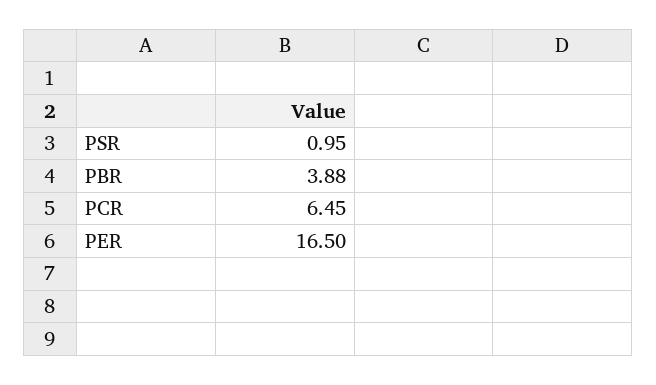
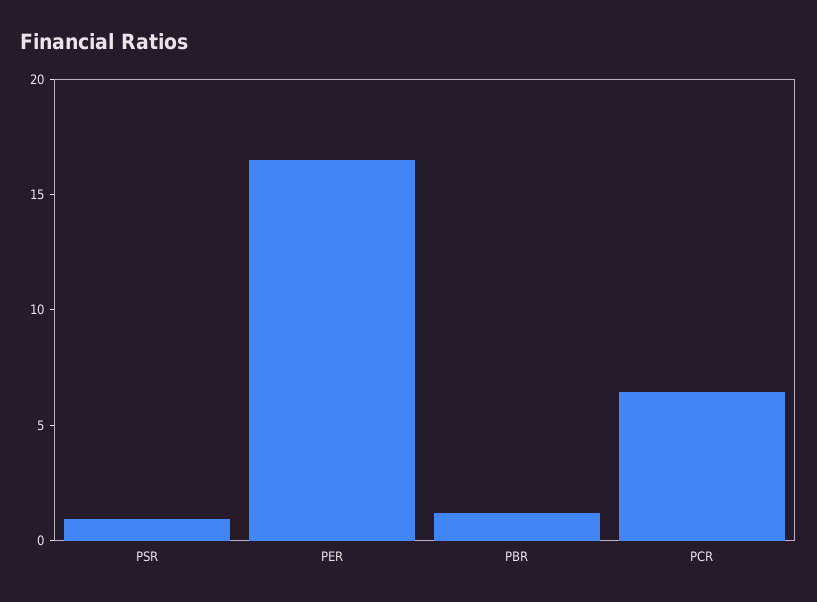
PBR: 3.88 -> 1

